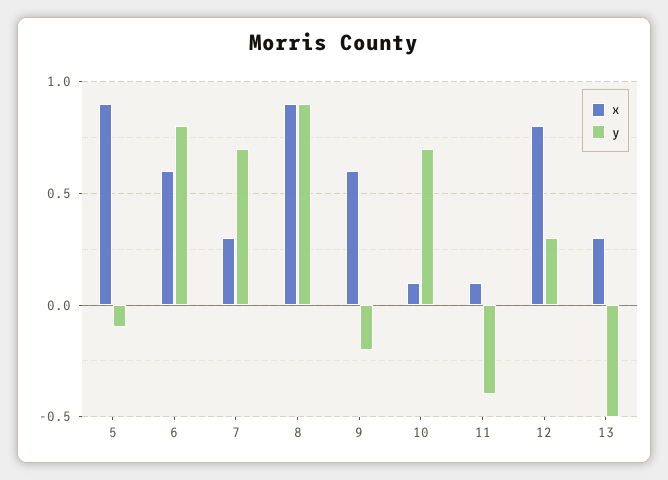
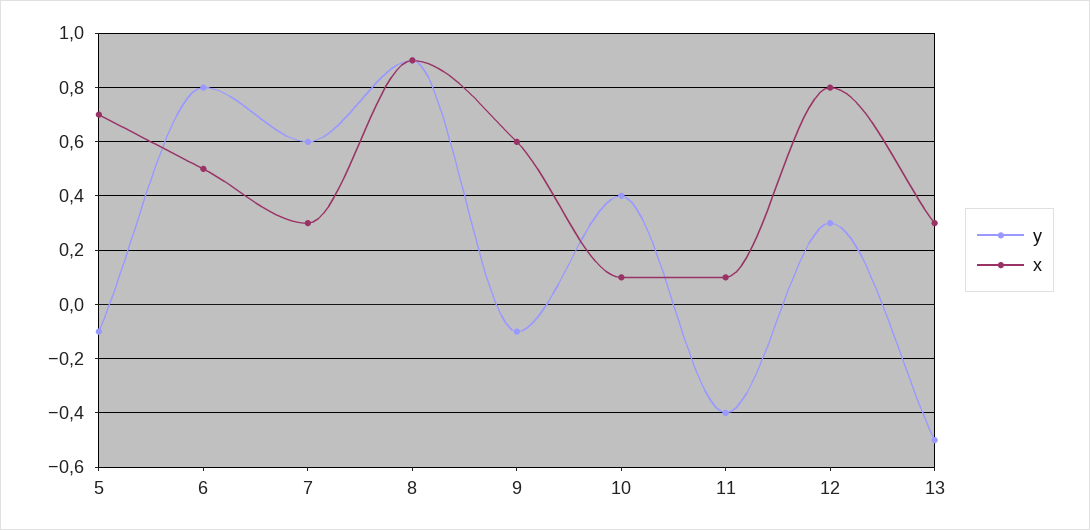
x, 5: 0.9 -> 0.7
x, 6: 0.6 -> 0.5
y, 7: 0.7 -> 0.6
y, 9: -0.2 -> -0.1
y, 10: 0.7 -> 0.4

